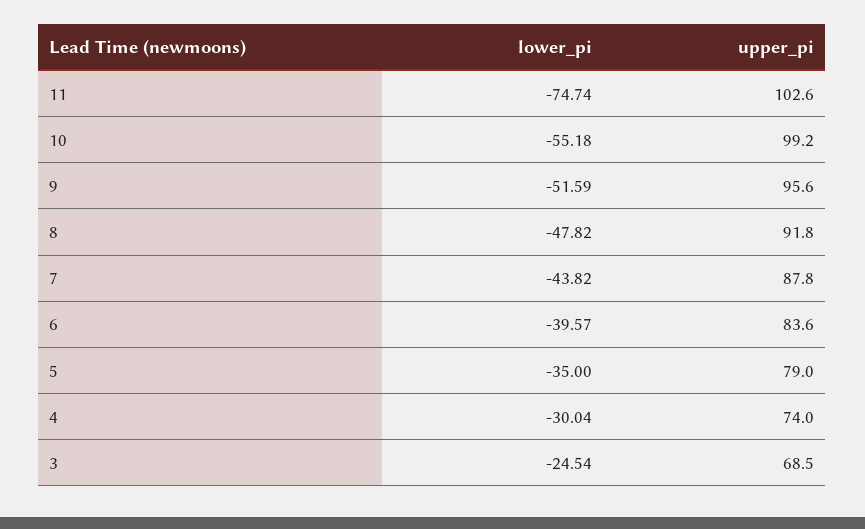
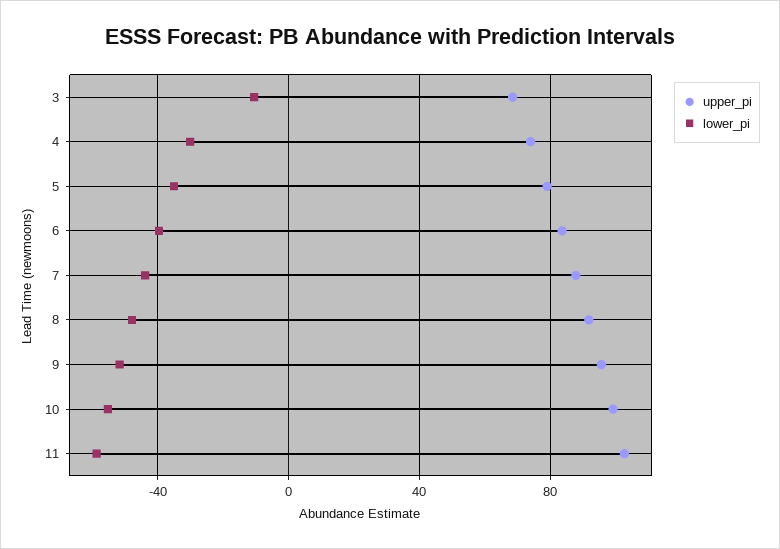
lower_pi, 11: -74.74 -> -60
lower_pi, 3: -24.54 -> -10

